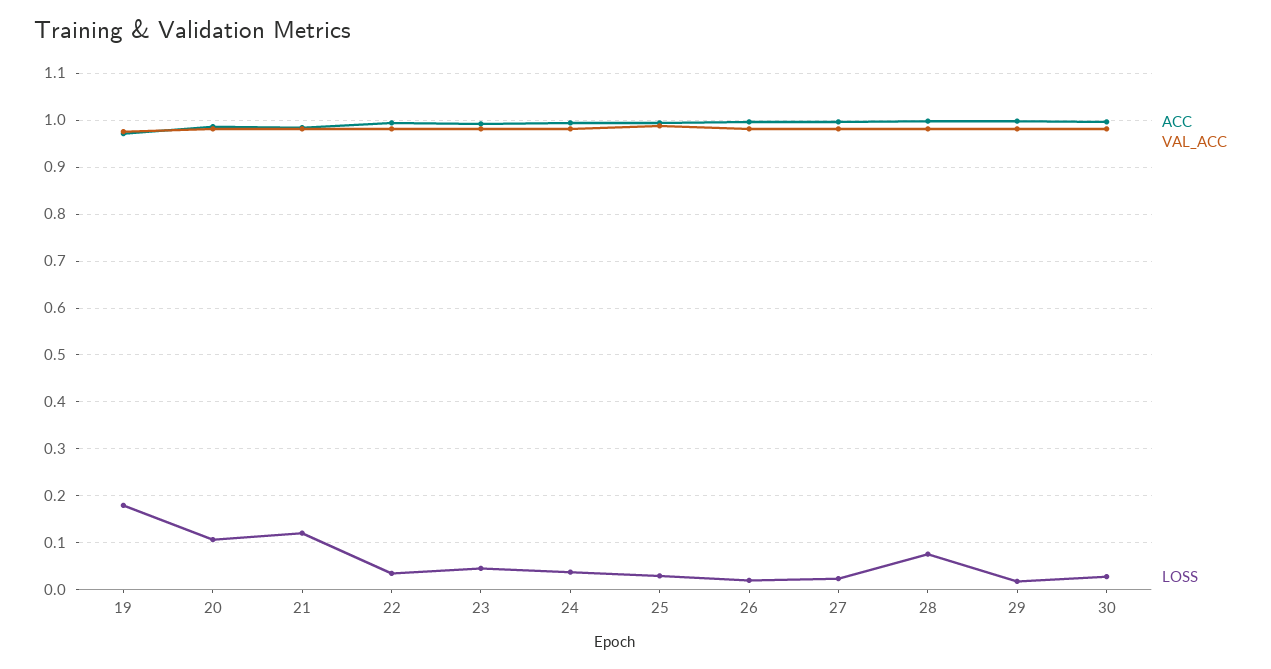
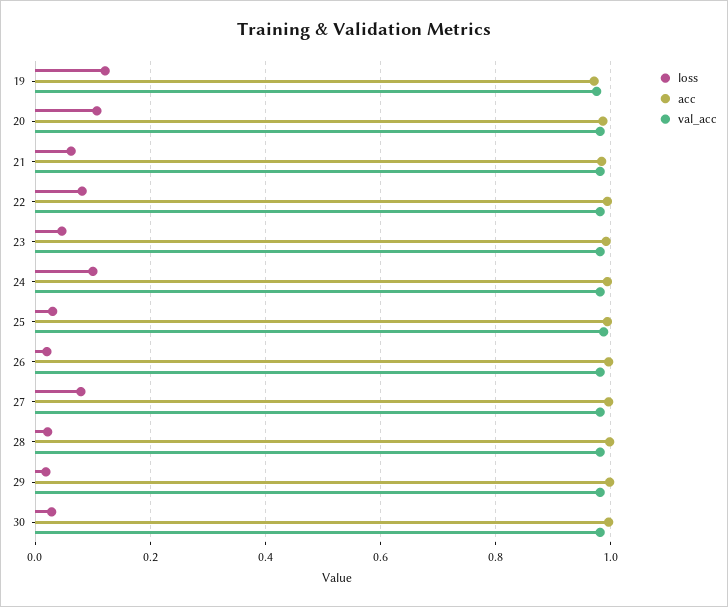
LOSS, 19: 0.18 -> 0.12
LOSS, 21: 0.12 -> 0.06
LOSS, 22: 0.04 -> 0.08
LOSS, 24: 0.04 -> 0.1
LOSS, 27: 0.02 -> 0.08
LOSS, 28: 0.08 -> 0.02

